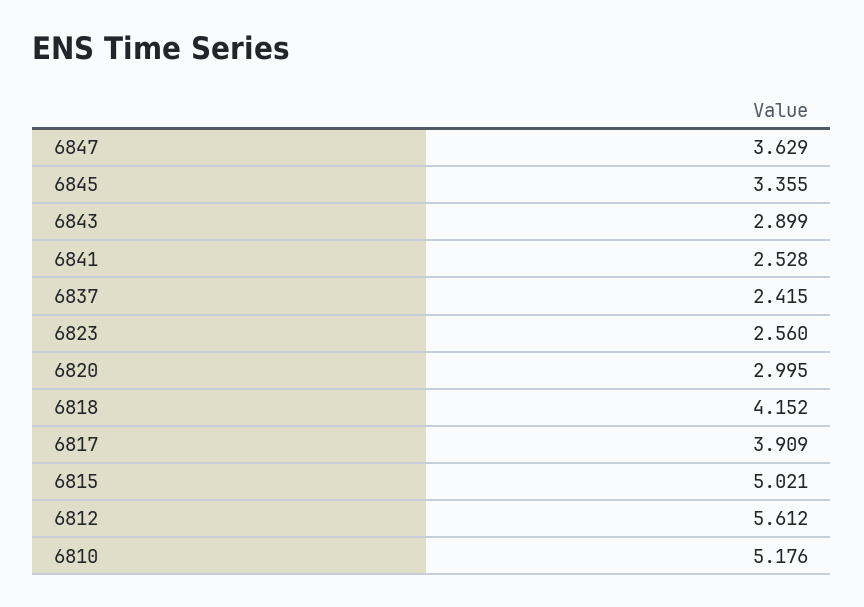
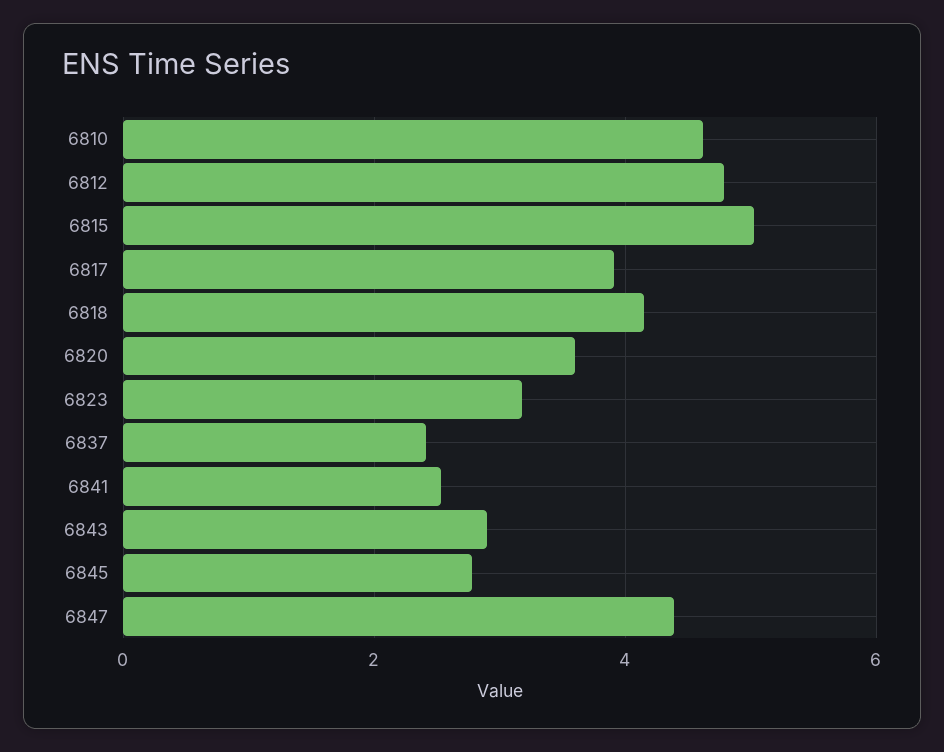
6847: 3.629 -> 4.4
6845: 3.355 -> 2.8
6823: 2.56 -> 3.2
6820: 2.995 -> 3.6
6812: 5.612 -> 4.8
6810: 5.176 -> 4.6

